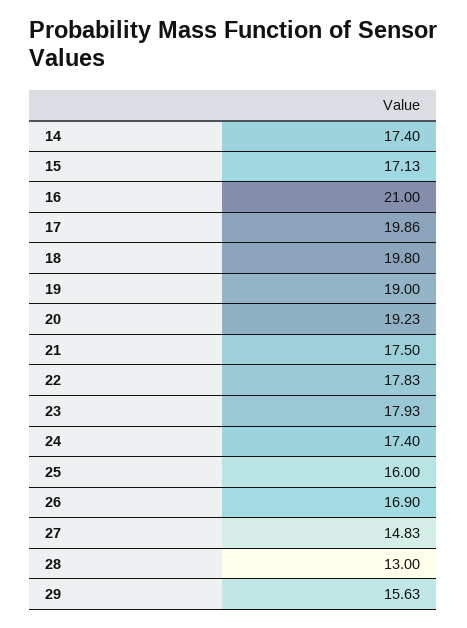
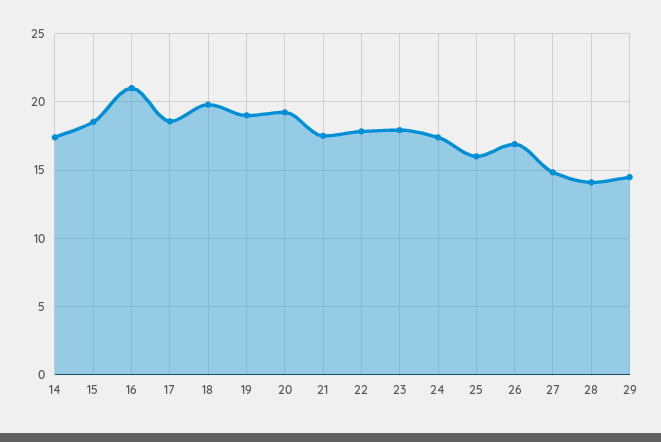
15: 17.13 -> 18.5
17: 19.86 -> 18.5
28: 13 -> 14
29: 15.63 -> 14.5

